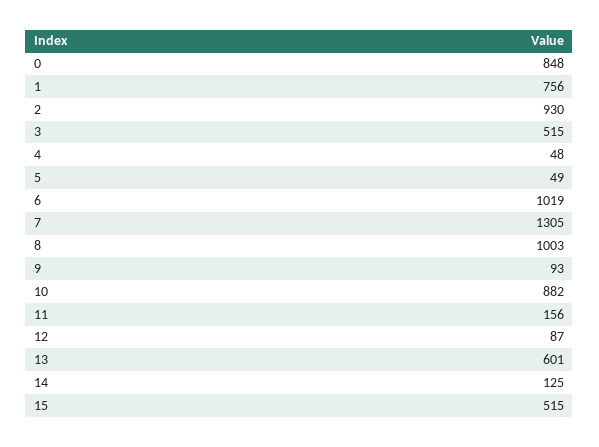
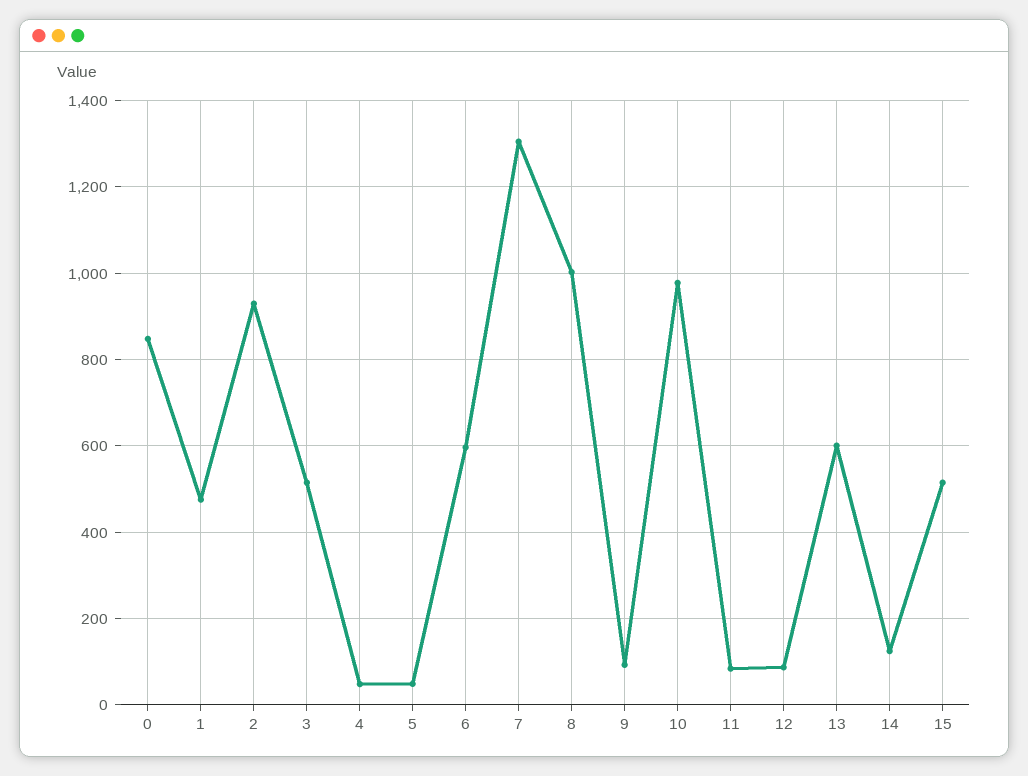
1: 756 -> 480
6: 1019 -> 600
10: 882 -> 980
11: 156 -> 80

